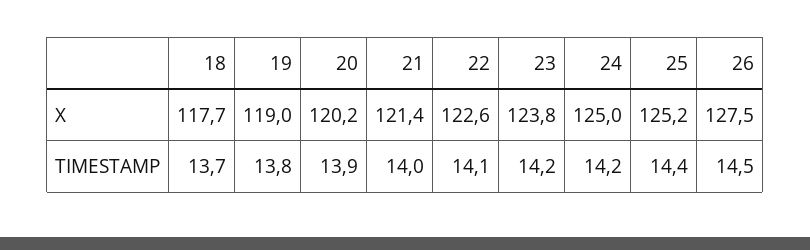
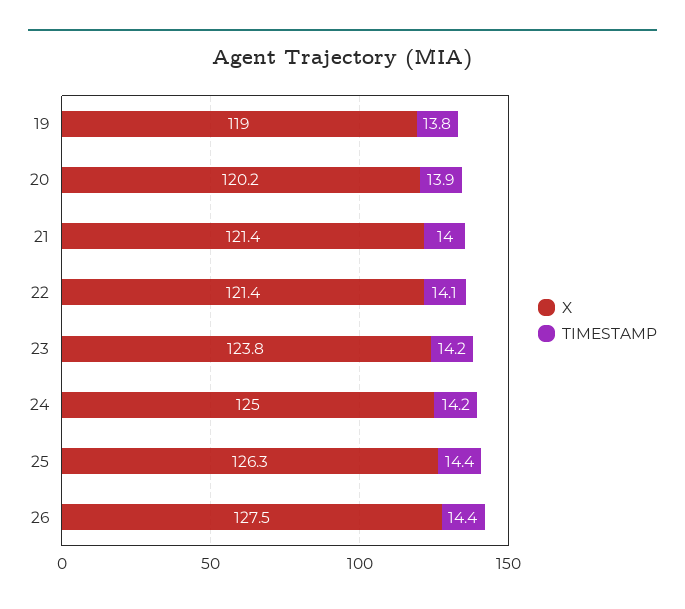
X, 18: 117.7 -> none
X, 22: 122.6 -> 121.4
X, 25: 125.2 -> 126.3
TIMESTAMP, 18: 13.7 -> none
TIMESTAMP, 26: 14.5 -> 14.4

